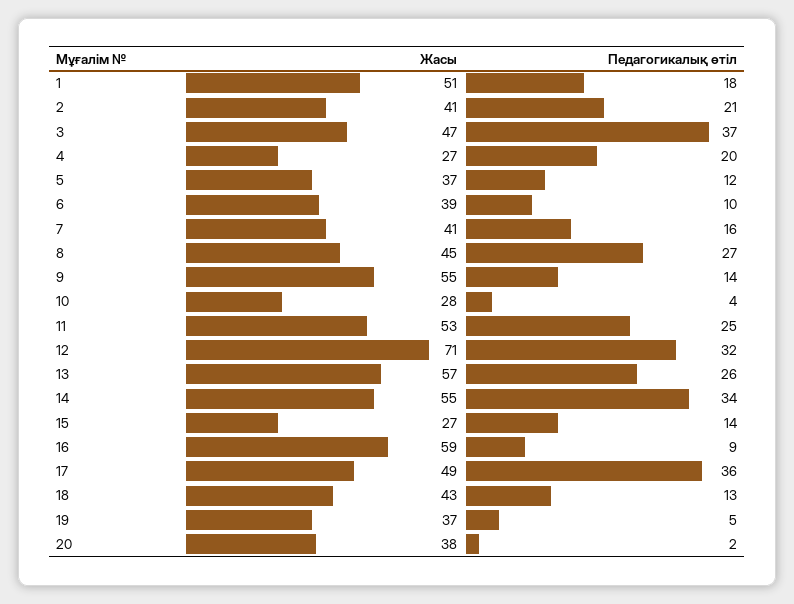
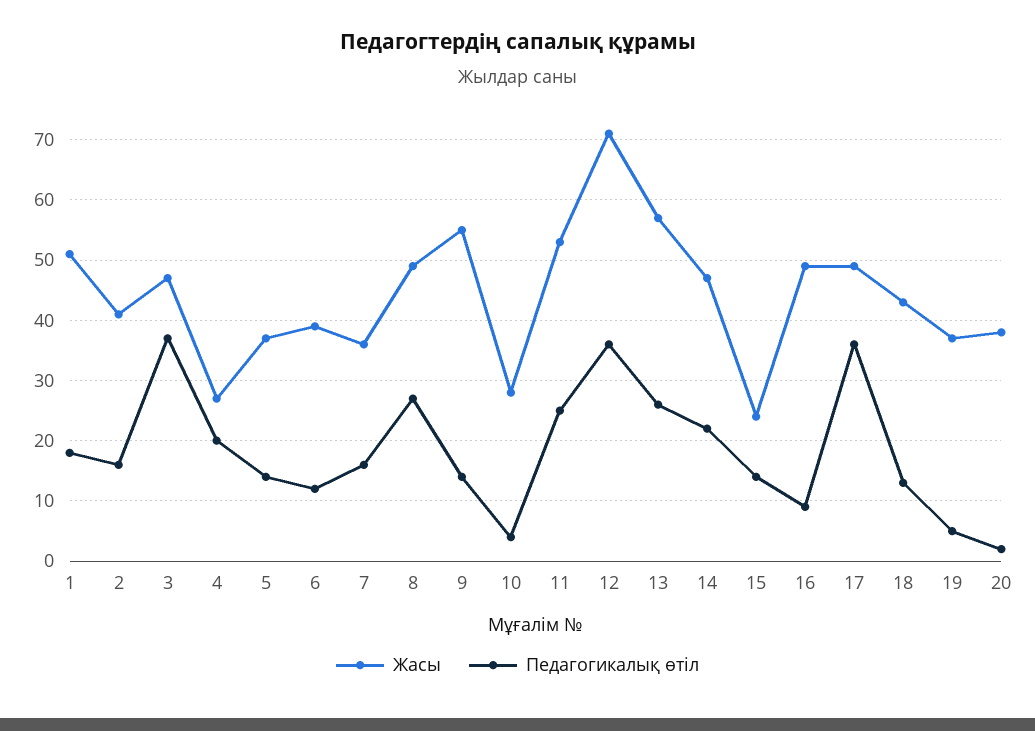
Педагогикалық өтіл, 2: 21 -> 16
Педагогикалық өтіл, 5: 12 -> 14
Педагогикалық өтіл, 6: 10 -> 12
Жасы, 7: 41 -> 36
Жасы, 8: 45 -> 49
Педагогикалық өтіл, 12: 32 -> 36
Жасы, 14: 55 -> 47
Педагогикалық өтіл, 14: 34 -> 22
Жасы, 15: 27 -> 24
Жасы, 16: 59 -> 49

